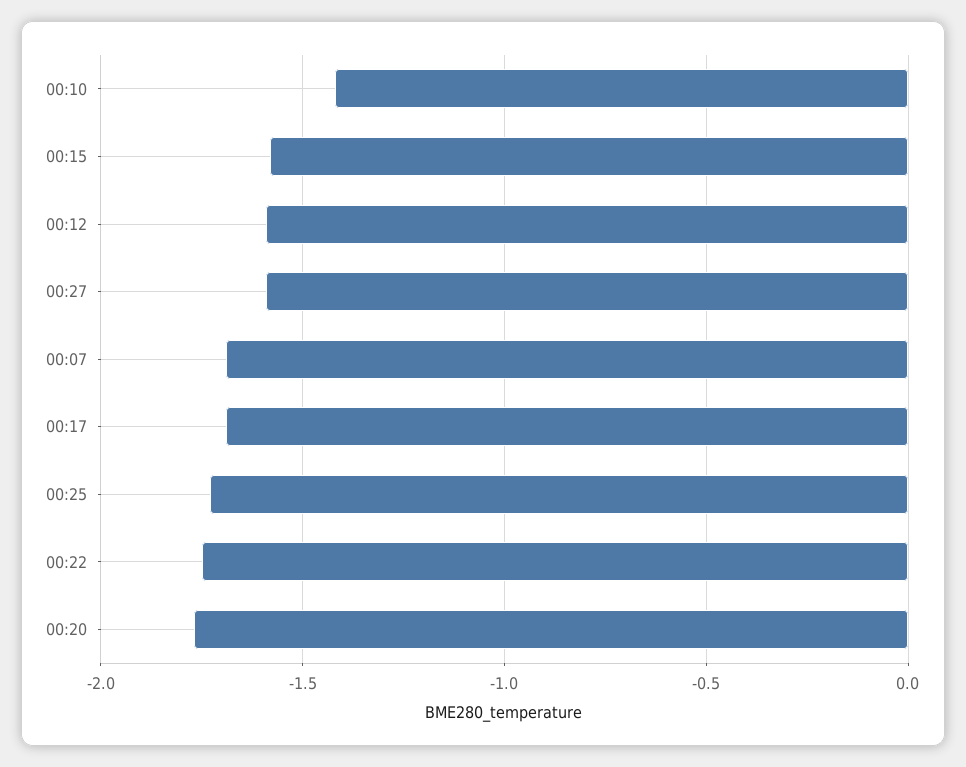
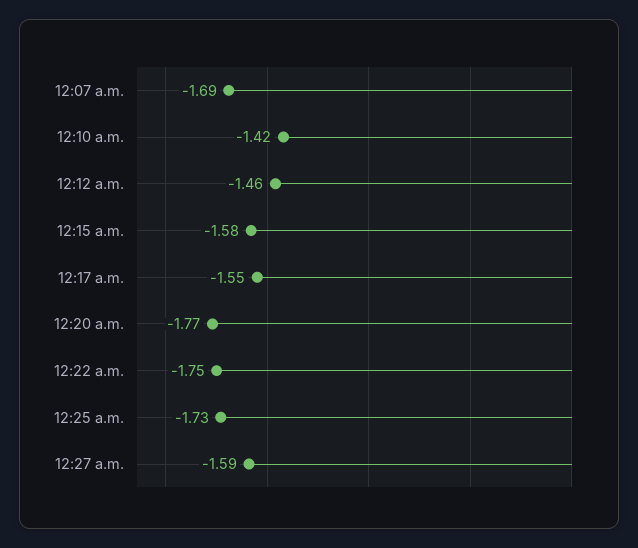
00:12: -1.6 -> -1.46
00:17: -1.7 -> -1.55

